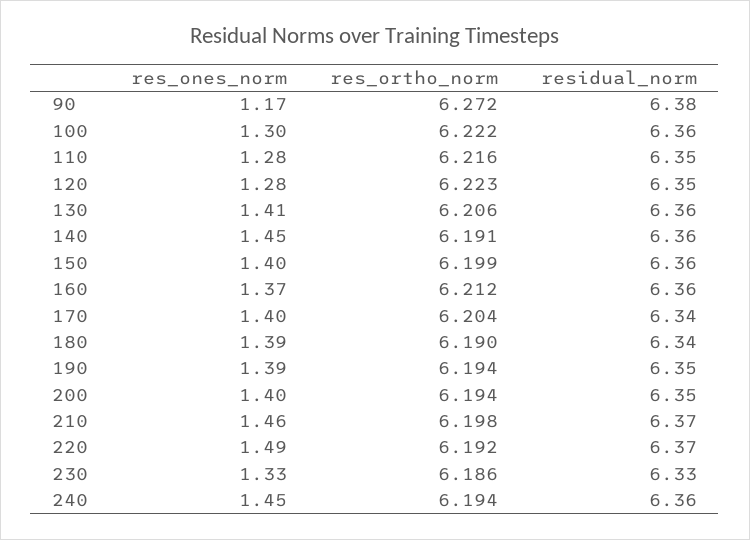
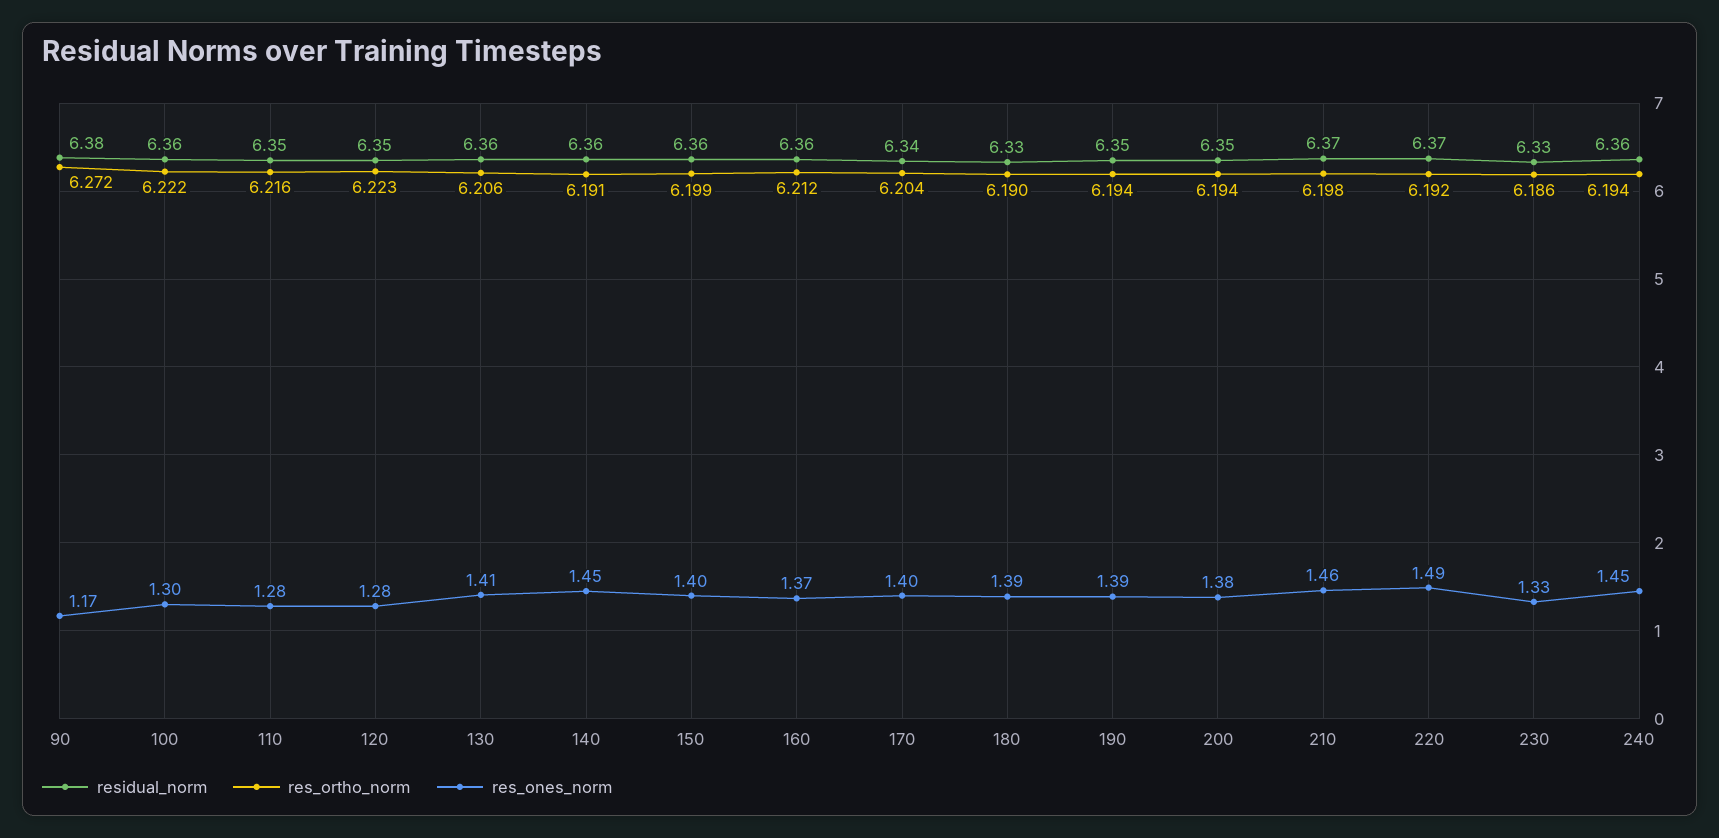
residual_norm, 180: 6.34 -> 6.33
res_ones_norm, 200: 1.4 -> 1.38

